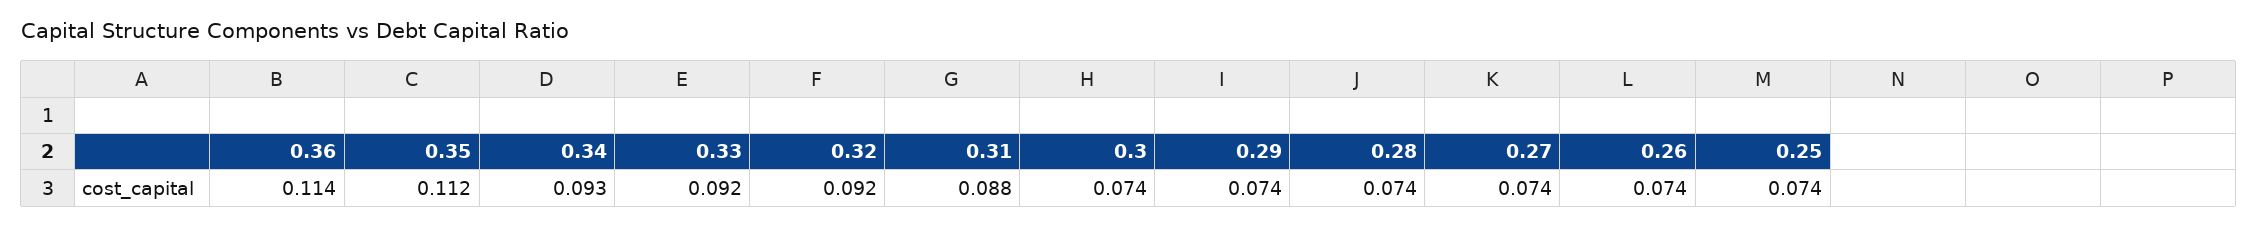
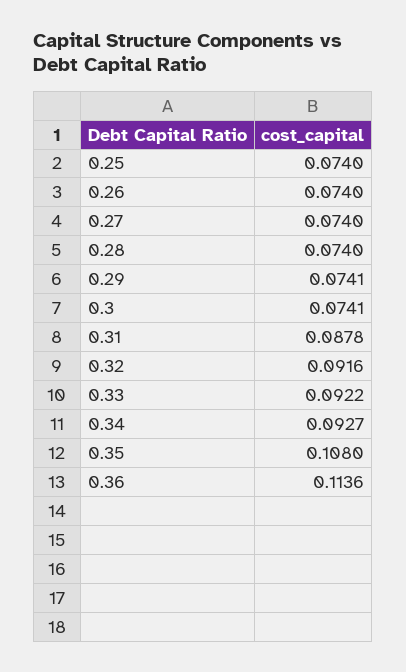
0.35: 0.112 -> 0.108

